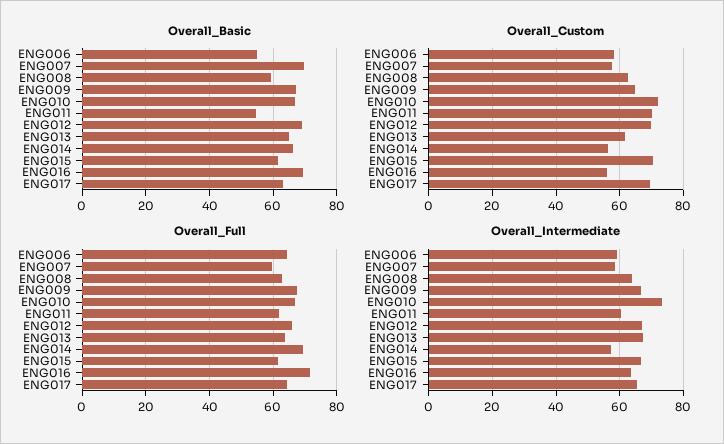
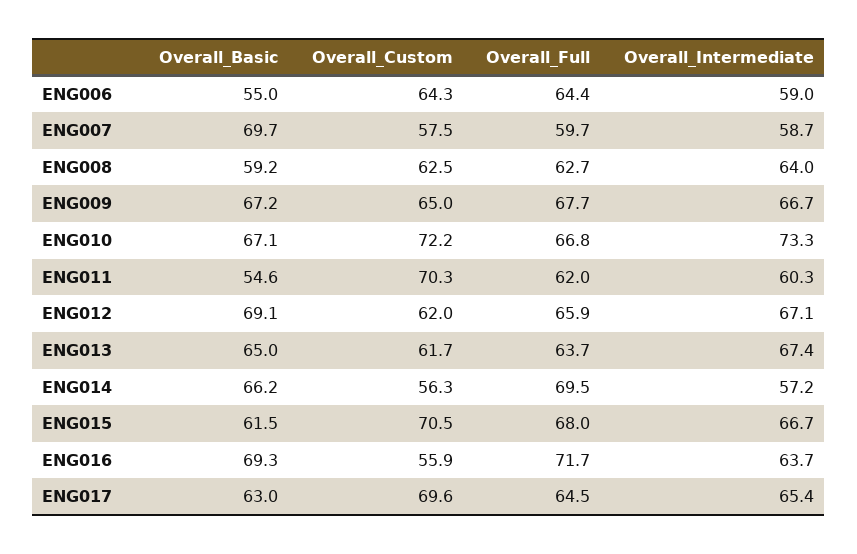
Overall_Custom, ENG006: 58 -> 64.3
Overall_Custom, ENG012: 70 -> 62
Overall_Full, ENG015: 62 -> 68

